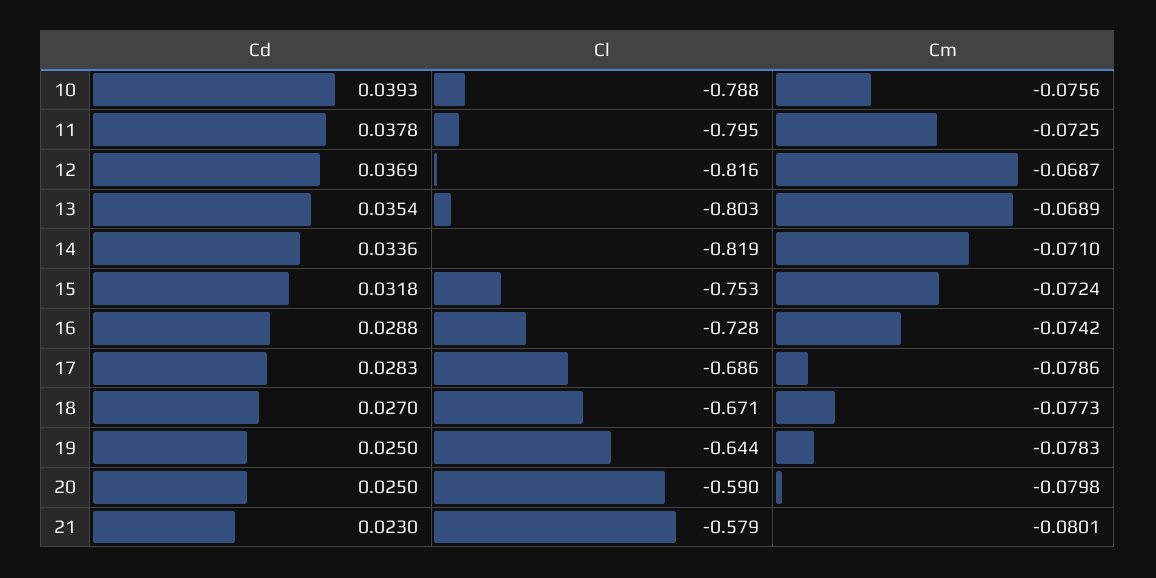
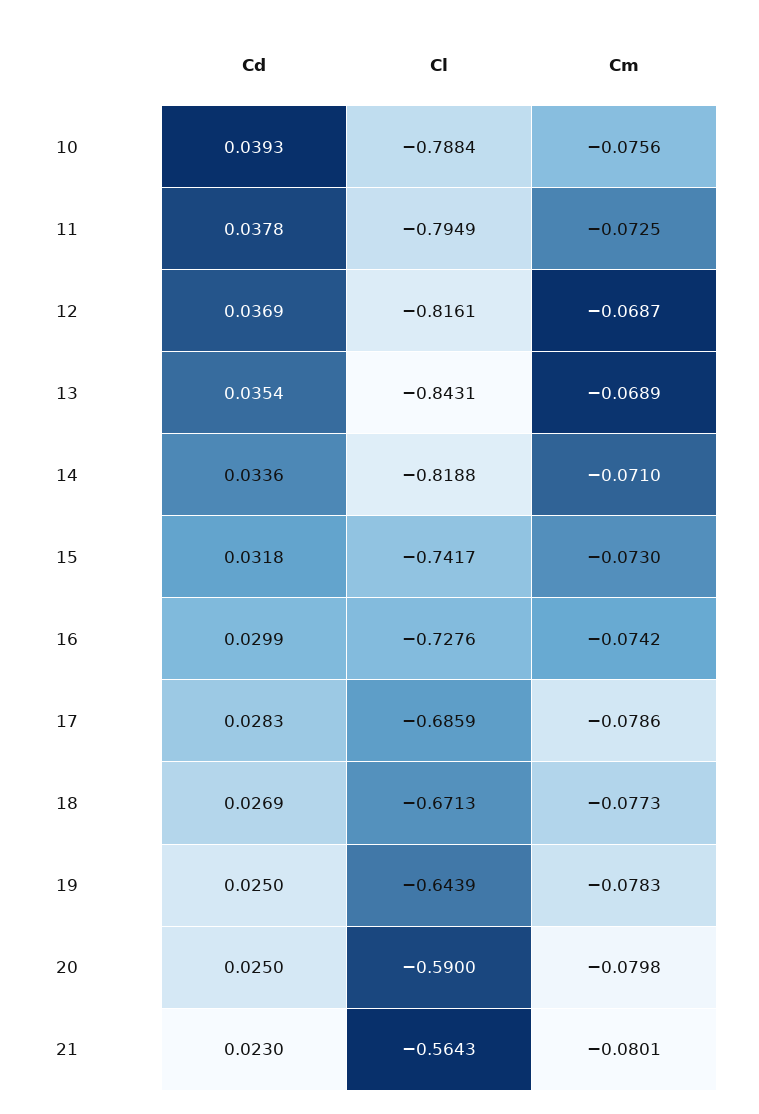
Cl, 13: -0.803 -> -0.8431
Cl, 15: -0.753 -> -0.7417
Cm, 15: -0.0724 -> -0.073
Cd, 16: 0.0288 -> 0.0299
Cd, 18: 0.027 -> 0.0269
Cl, 21: -0.579 -> -0.5643

